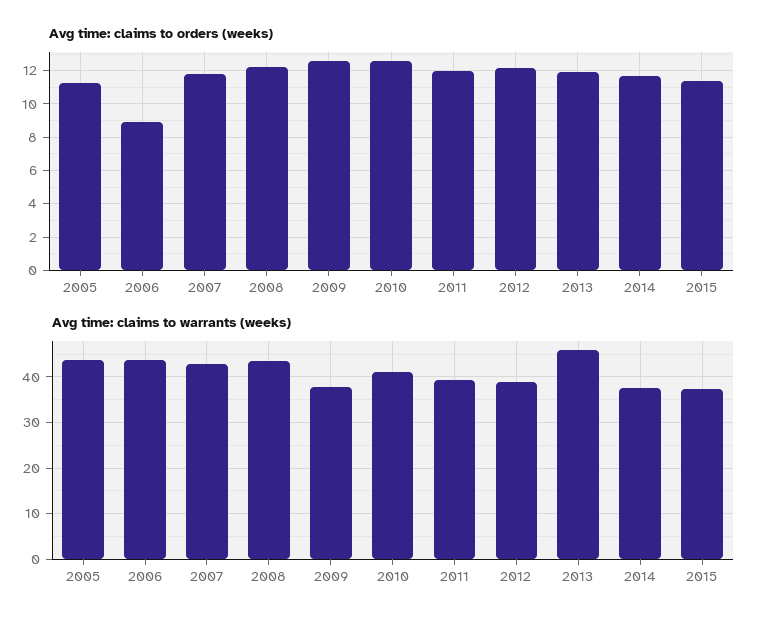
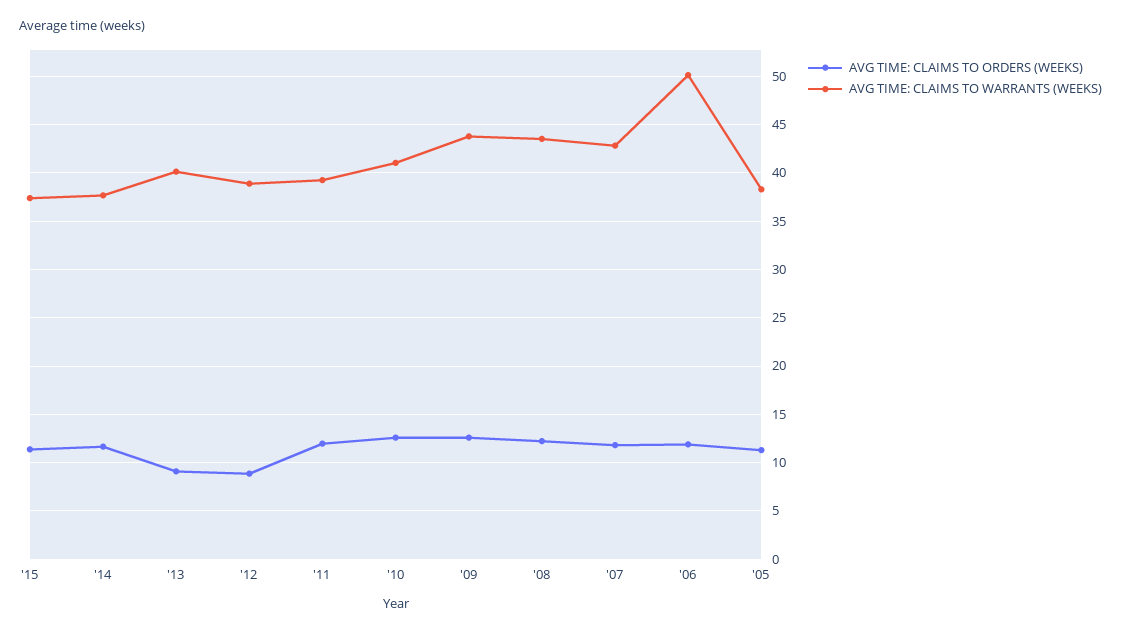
Avg time: claims to orders (weeks), 2006: 9 -> 12
Avg time: claims to orders (weeks), 2012: 12 -> 9
Avg time: claims to orders (weeks), 2013: 12 -> 9
Avg time: claims to warrants (weeks), 2005: 44 -> 38
Avg time: claims to warrants (weeks), 2006: 44 -> 50
Avg time: claims to warrants (weeks), 2009: 38 -> 44
Avg time: claims to warrants (weeks), 2013: 46 -> 40

